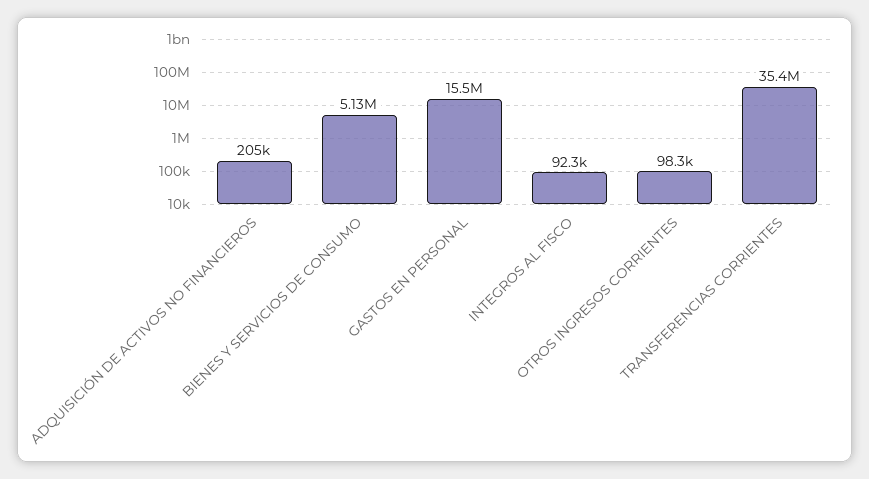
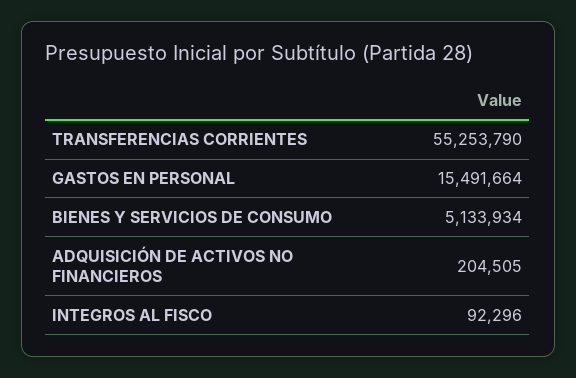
OTROS INGRESOS CORRIENTES: 98300 -> none
TRANSFERENCIAS CORRIENTES: 35400000 -> 55253790

